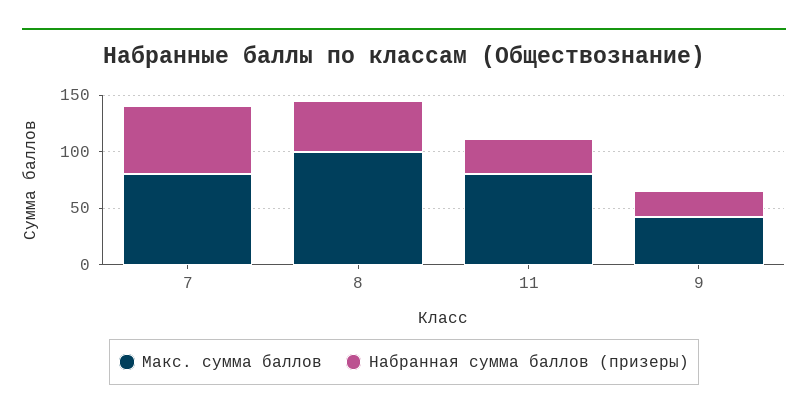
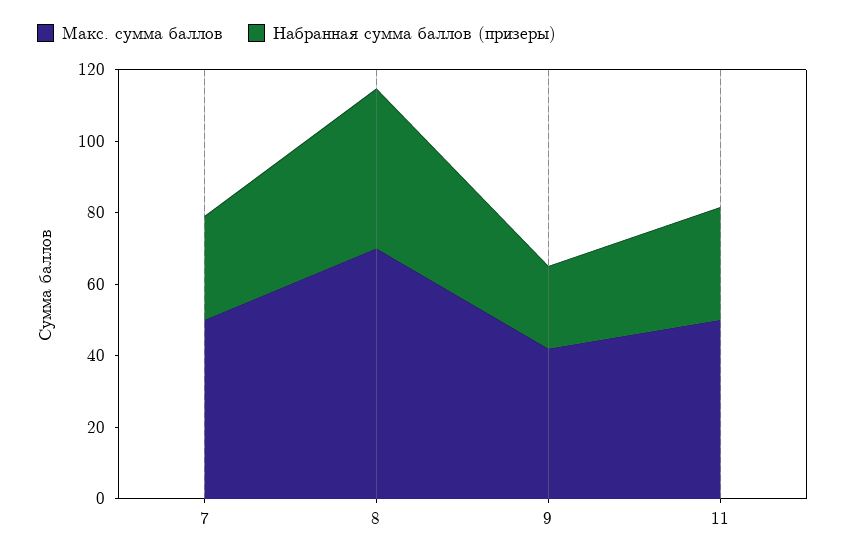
Макс. сумма баллов, 7: 80 -> 50
Набранная сумма баллов (призеры), 7: 60 -> 30
Макс. сумма баллов, 8: 100 -> 70
Макс. сумма баллов, 11: 80 -> 50

